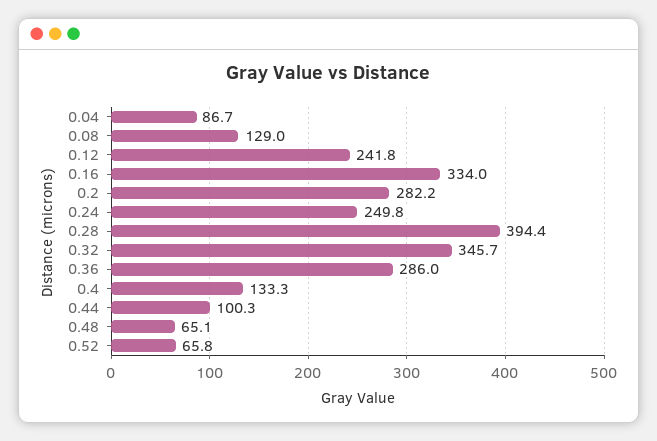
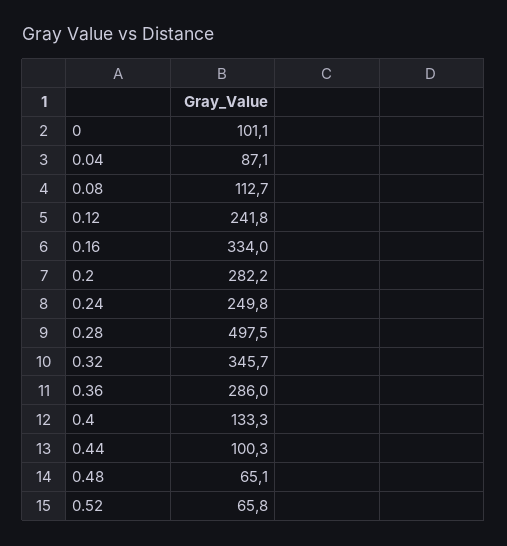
0.04: 86.7 -> 87.1
0.08: 129 -> 112.7
0.28: 394.4 -> 497.5
0: none -> 101.1

